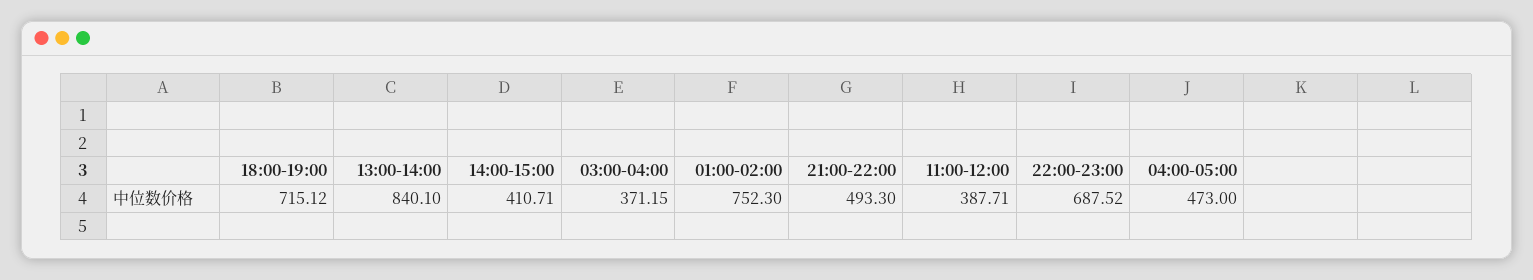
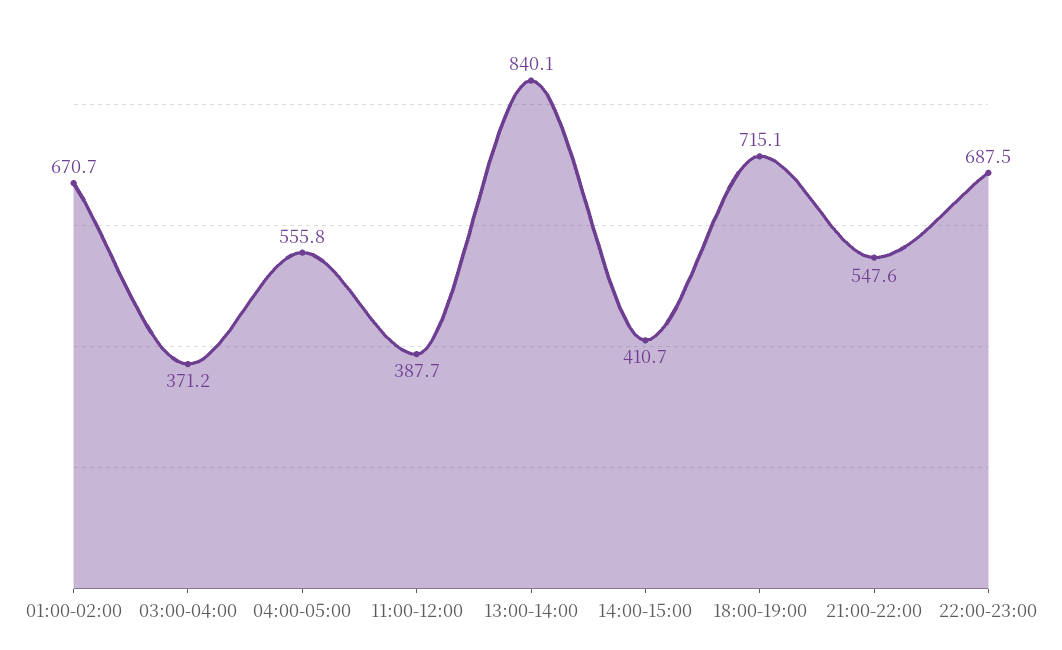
01:00-02:00: 752.3 -> 670.7
21:00-22:00: 493.3 -> 547.6
04:00-05:00: 473 -> 555.8

